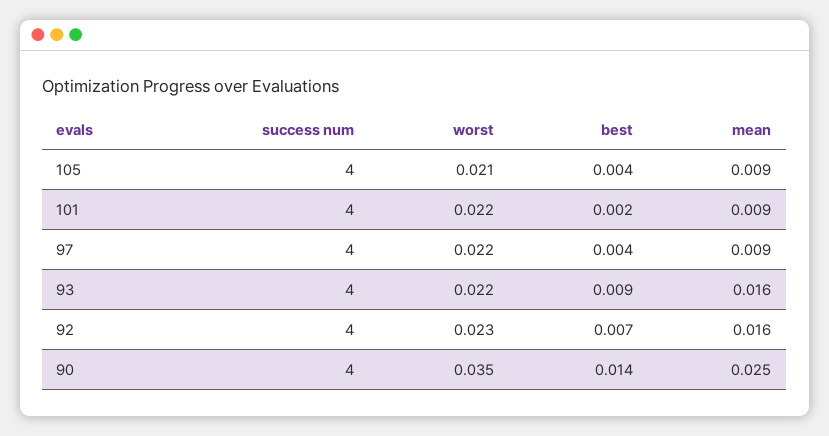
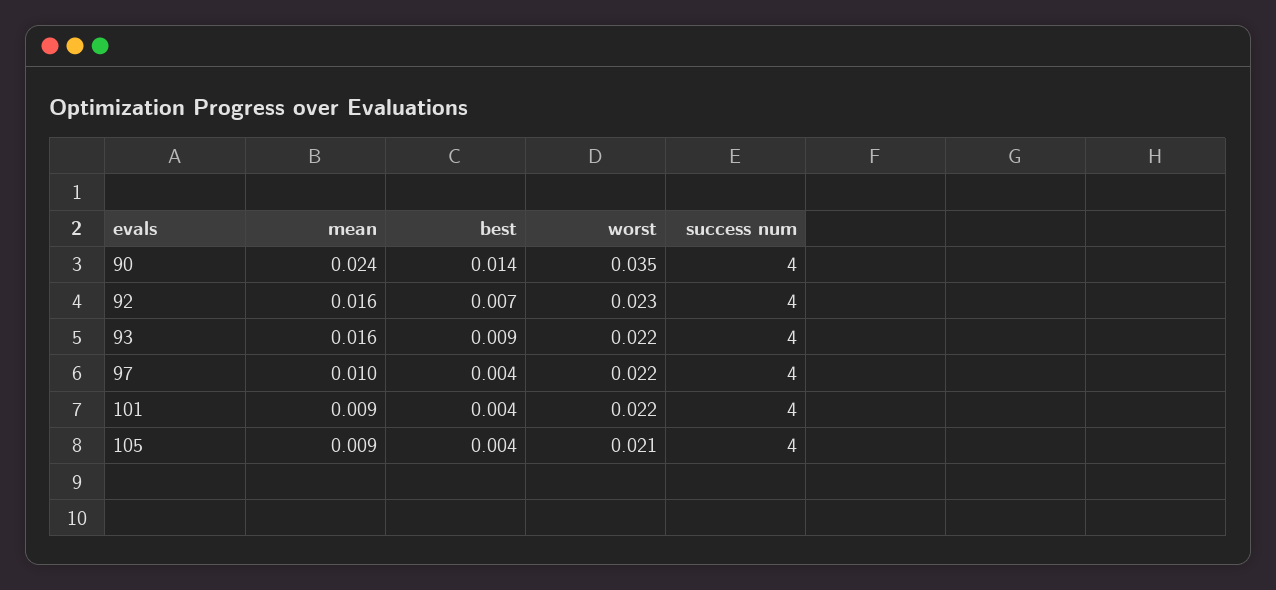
best, 101: 0.002 -> 0.004
mean, 97: 0.009 -> 0.01
mean, 90: 0.025 -> 0.024

